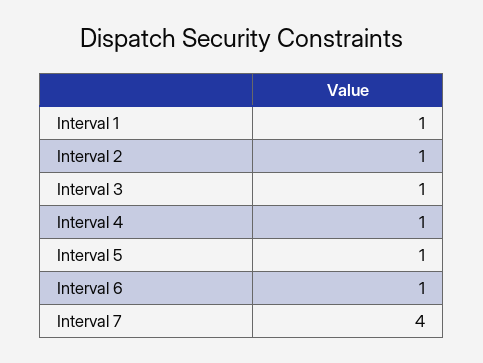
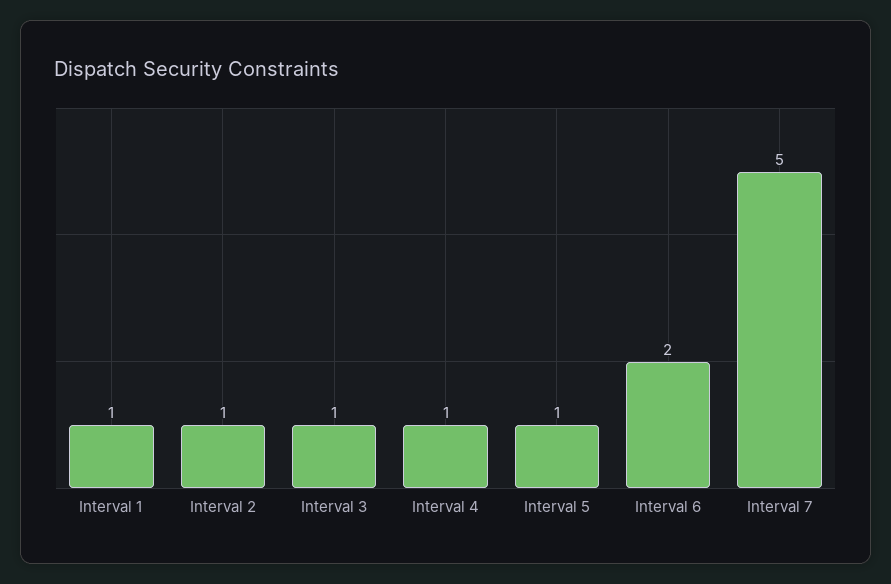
Interval 6: 1 -> 2
Interval 7: 4 -> 5

